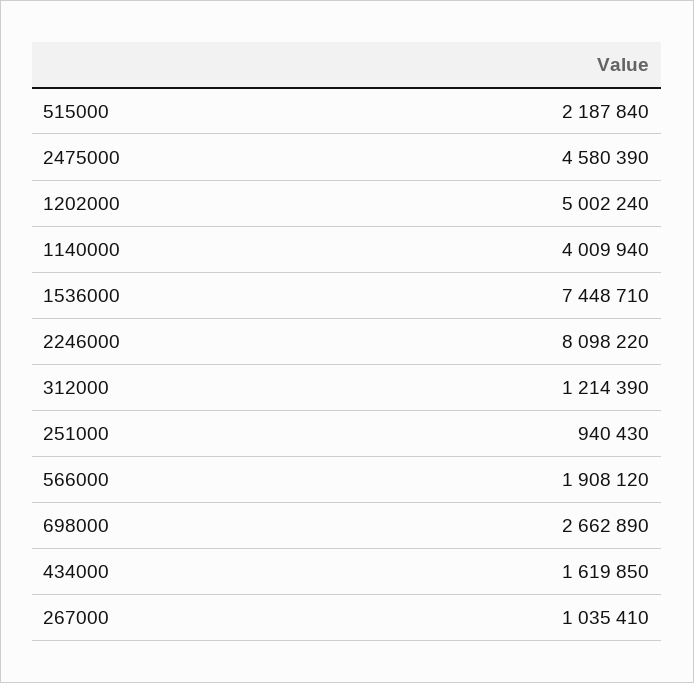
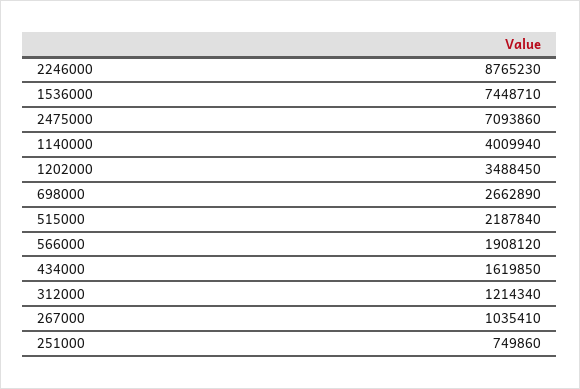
2475000: 4580390 -> 7093860
1202000: 5002240 -> 3488450
2246000: 8098220 -> 8765230
312000: 1214390 -> 1214340
251000: 940430 -> 749860

